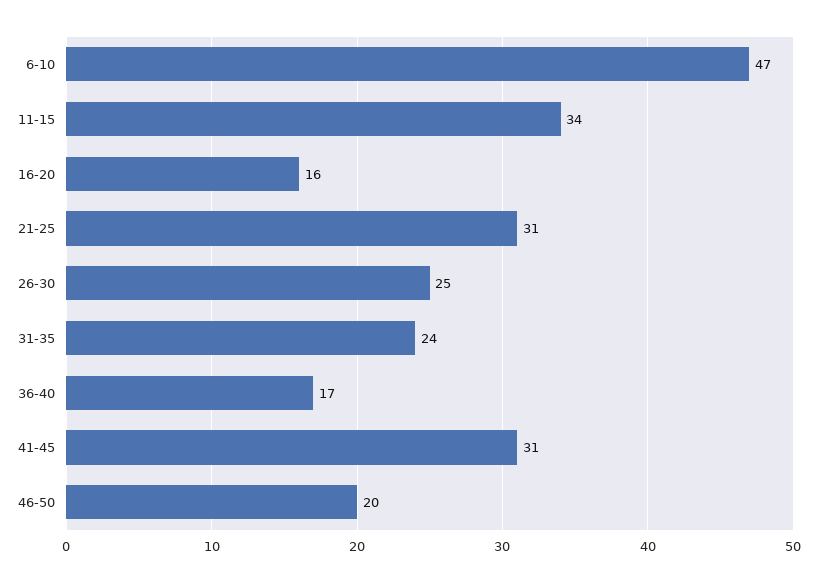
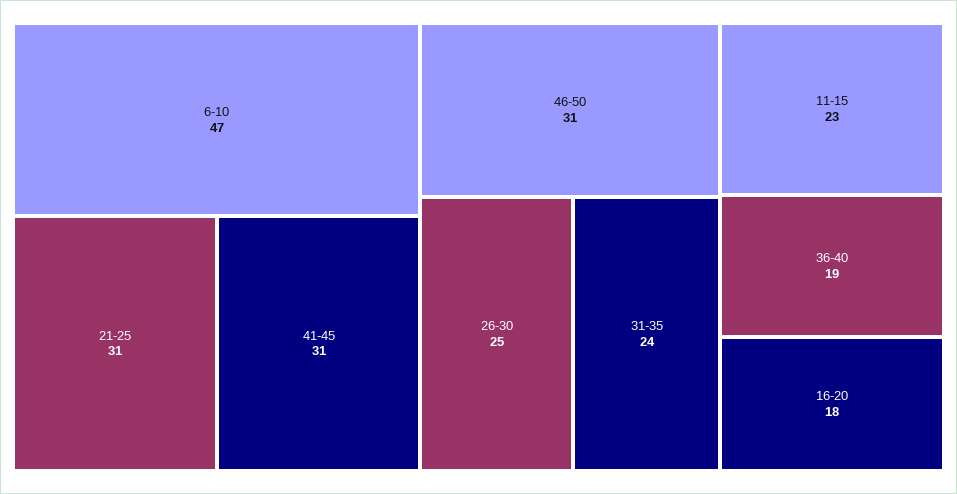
11-15: 34 -> 23
16-20: 16 -> 18
36-40: 17 -> 19
46-50: 20 -> 31

